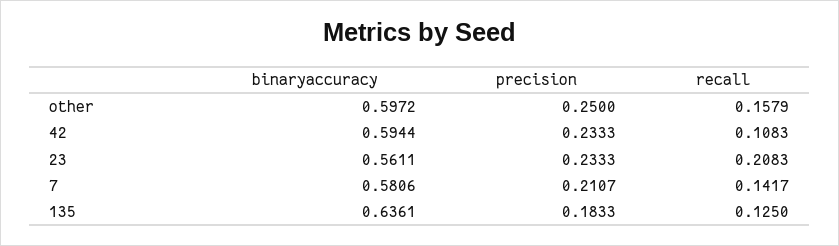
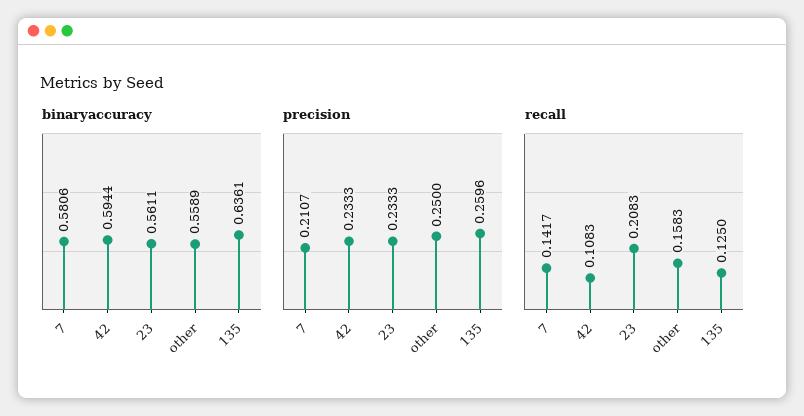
binaryaccuracy, other: 0.5972 -> 0.5589
recall, other: 0.1579 -> 0.1583
precision, 135: 0.1833 -> 0.2596

